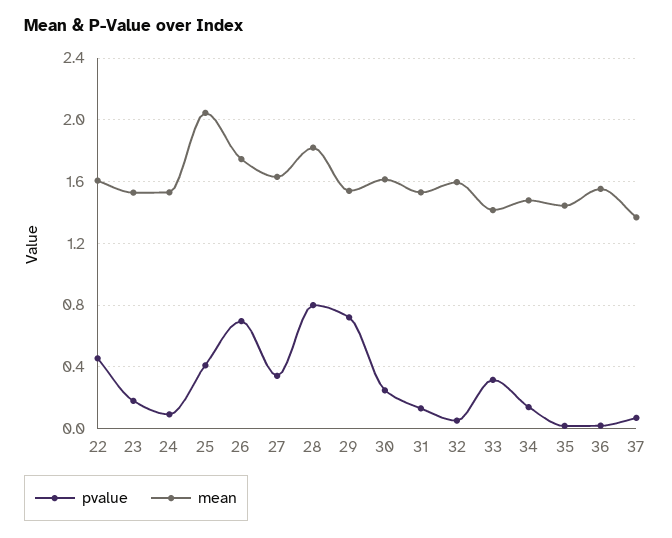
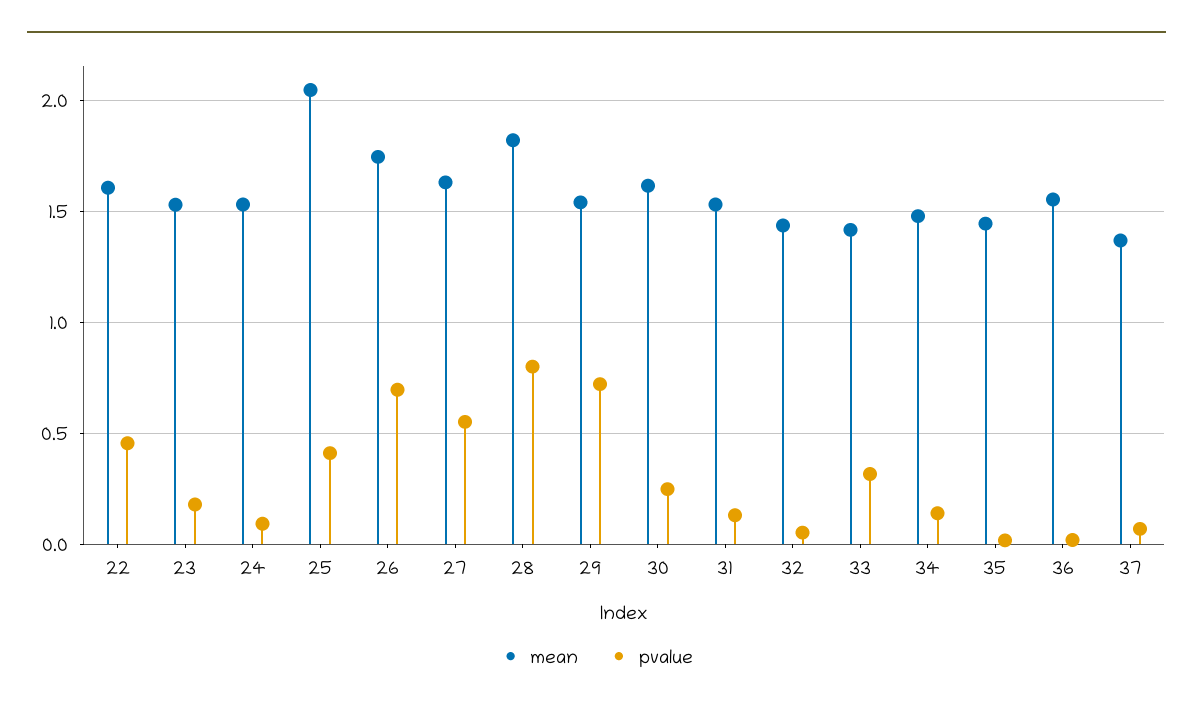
pvalue, 27: 0.35 -> 0.55
mean, 32: 1.6 -> 1.45

